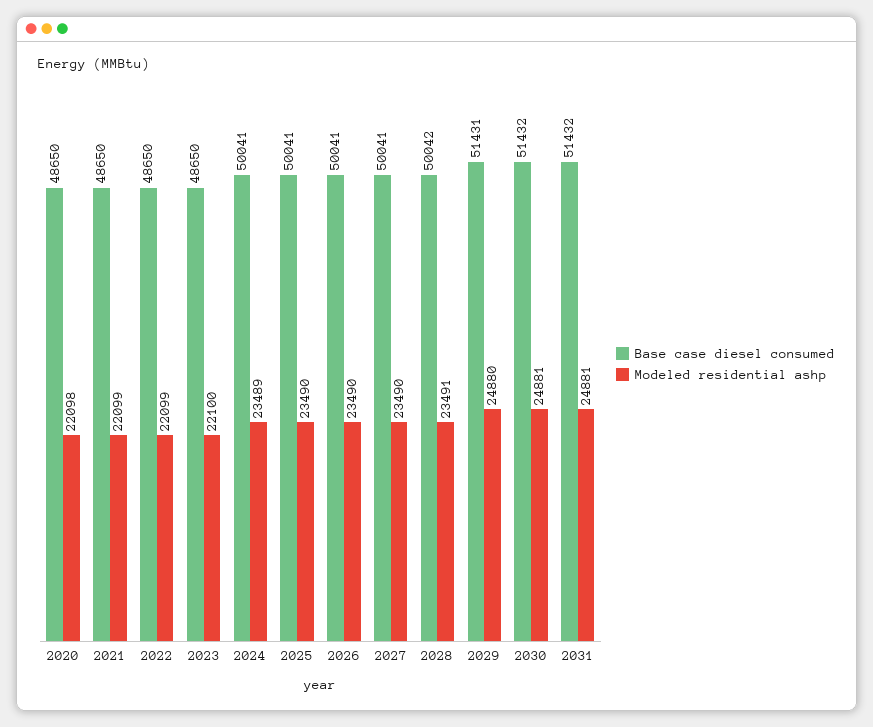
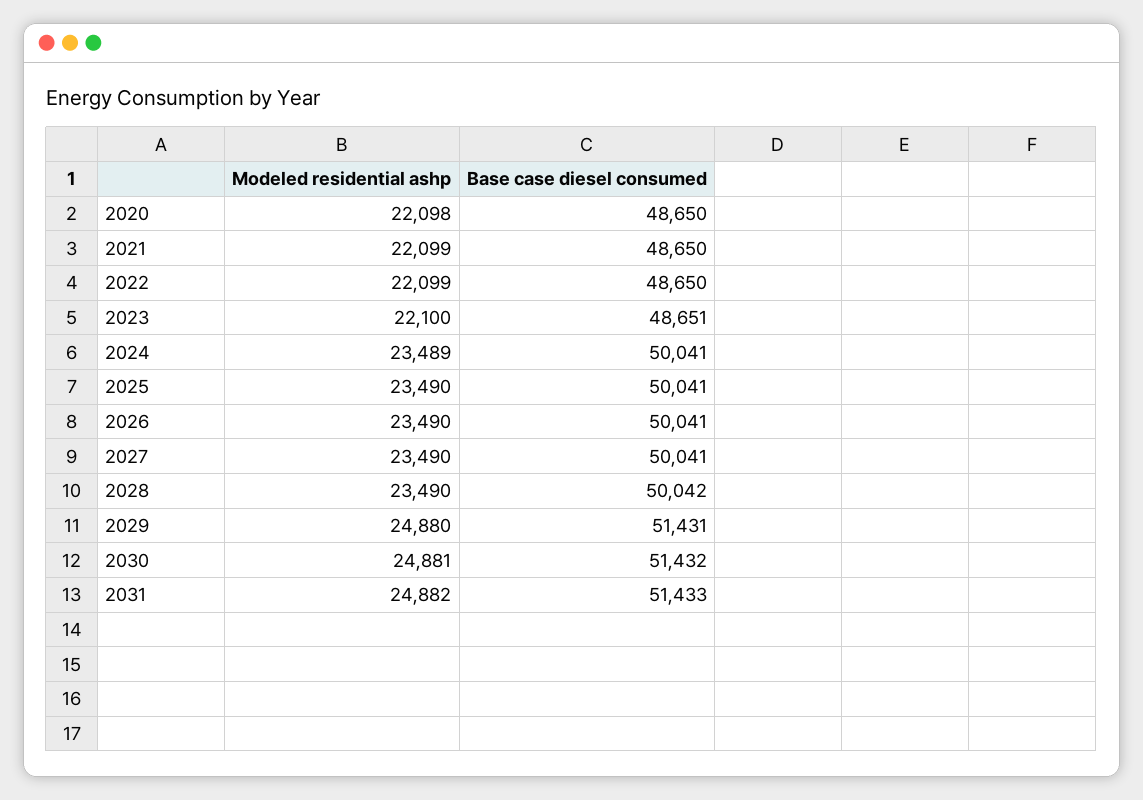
Base case diesel consumed, 2023: 48650 -> 48651
Modeled residential ashp, 2028: 23491 -> 23490
Base case diesel consumed, 2031: 51432 -> 51433
Modeled residential ashp, 2031: 24881 -> 24882

